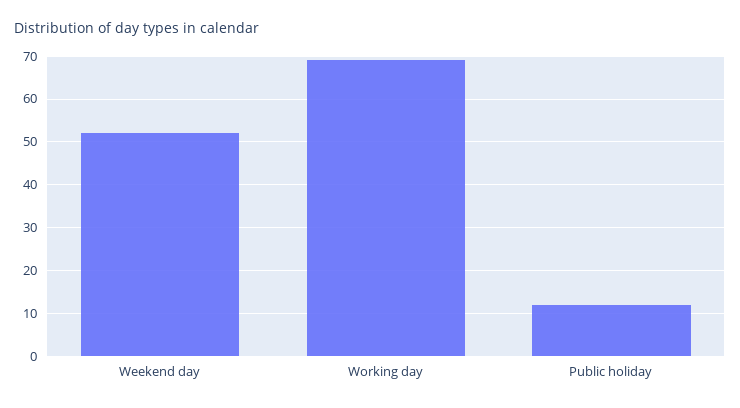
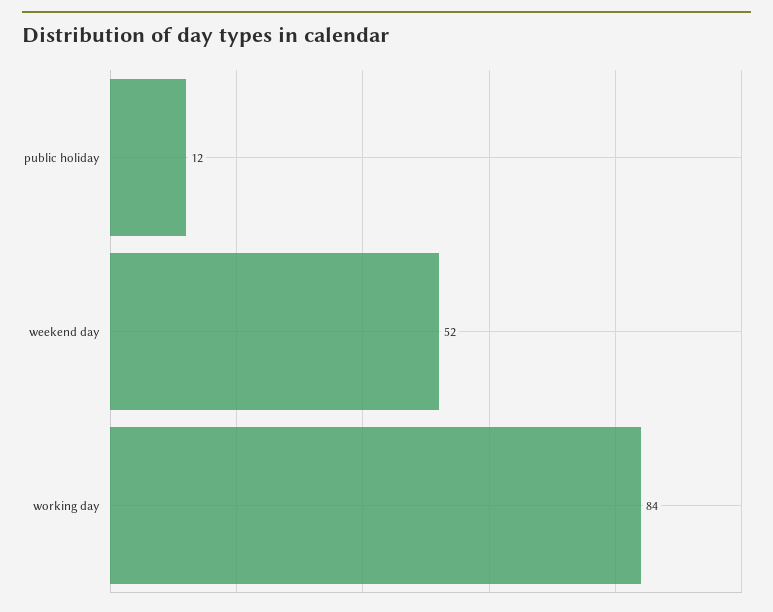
Working day: 70 -> 84

